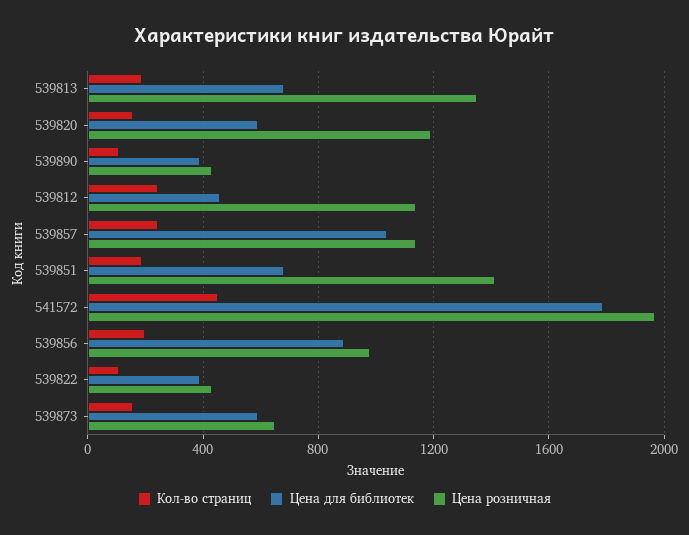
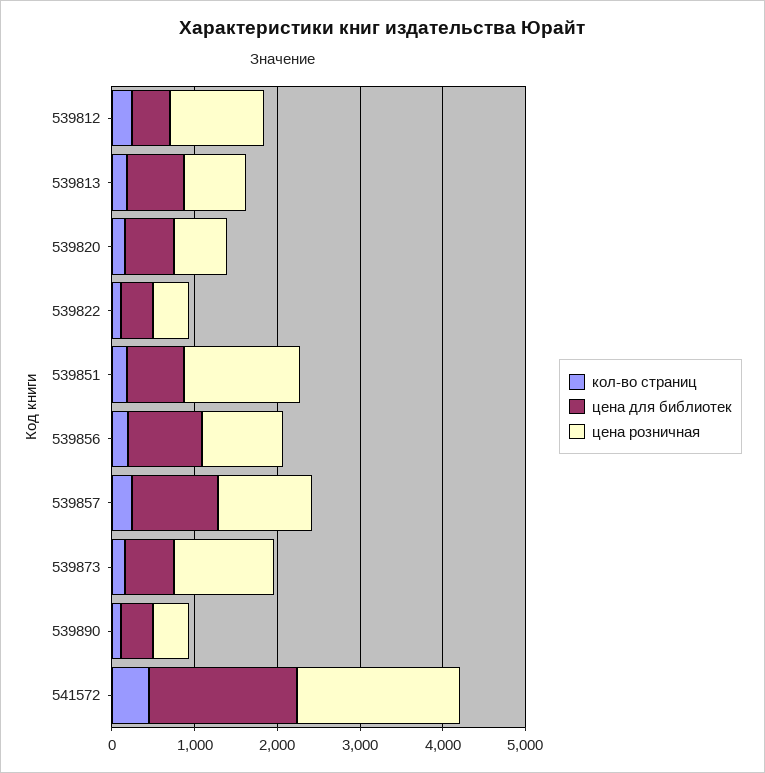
Цена розничная, 539813: 1350 -> 800
Цена розничная, 539820: 1200 -> 600
Цена розничная, 539873: 650 -> 1200

